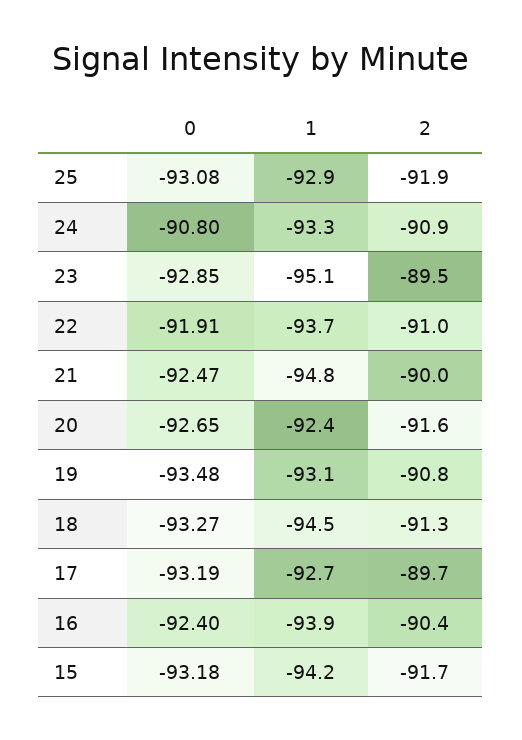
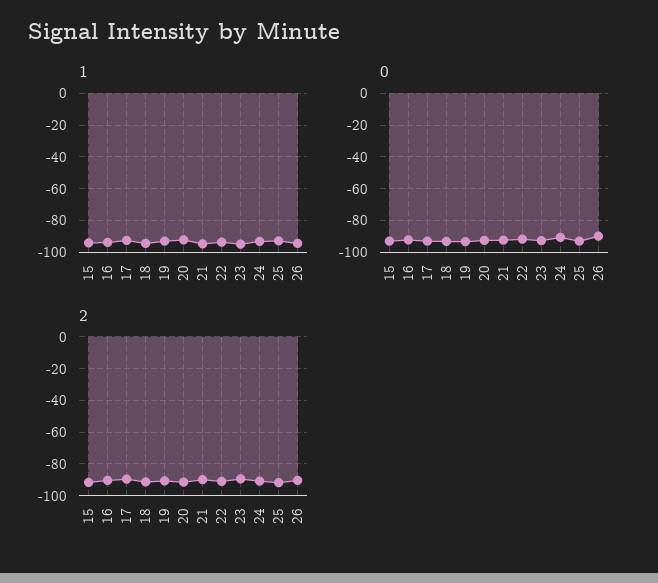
1, 26: none -> -95
0, 26: none -> -90
2, 26: none -> -90

